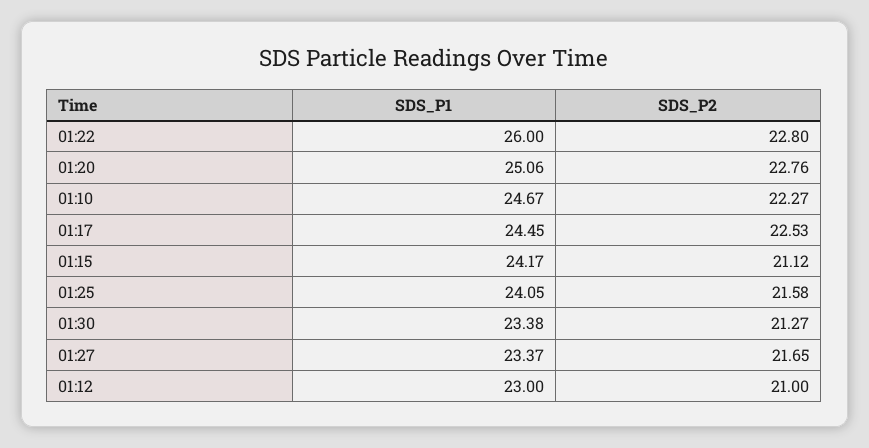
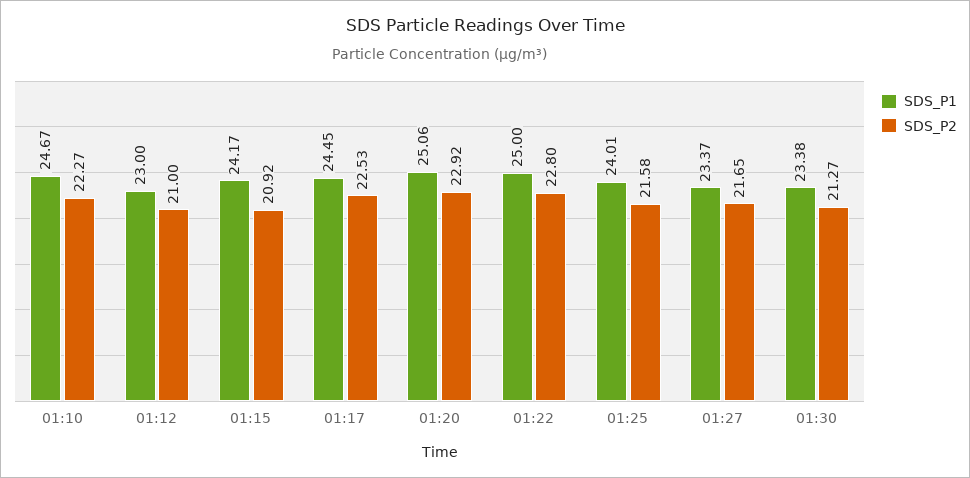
SDS_P1, 01:22: 26 -> 25
SDS_P2, 01:20: 22.76 -> 22.92
SDS_P2, 01:15: 21.12 -> 20.92
SDS_P1, 01:25: 24.05 -> 24.01

